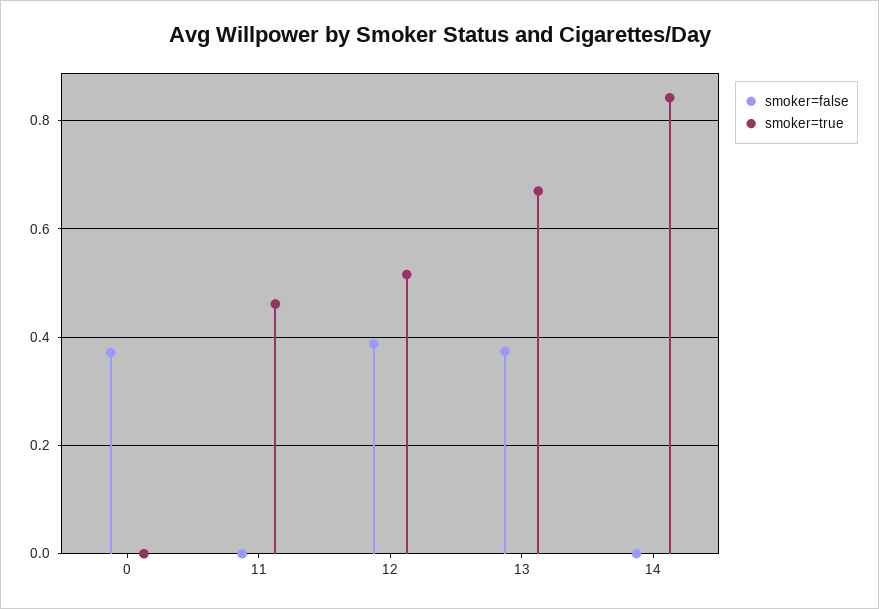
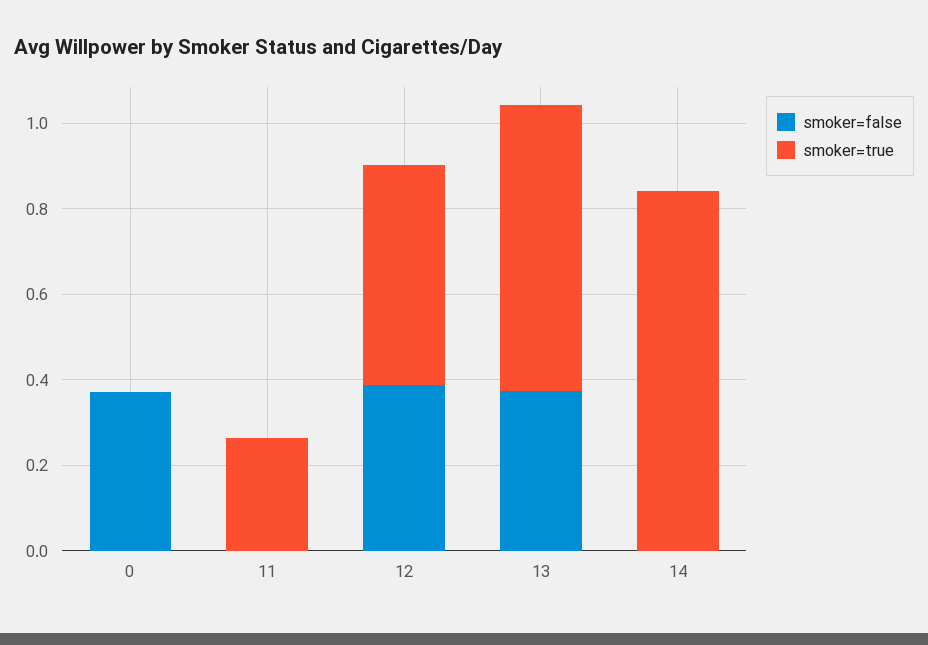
smoker=true, 11: 0.46 -> 0.25

